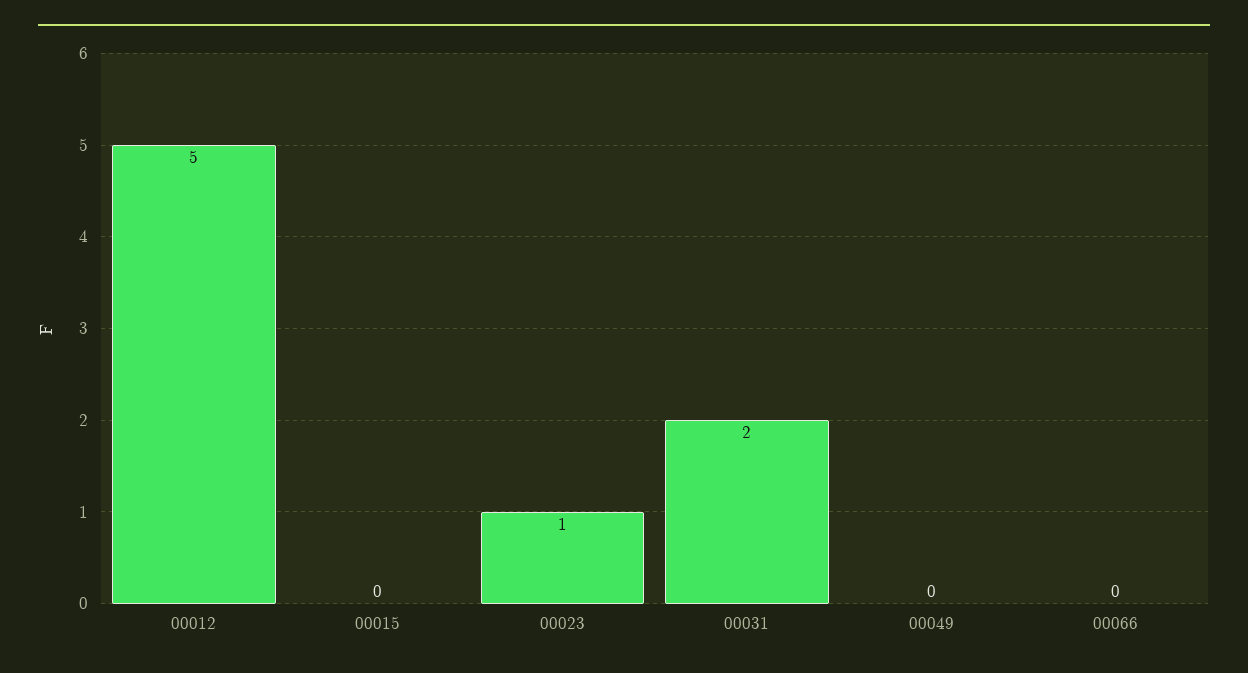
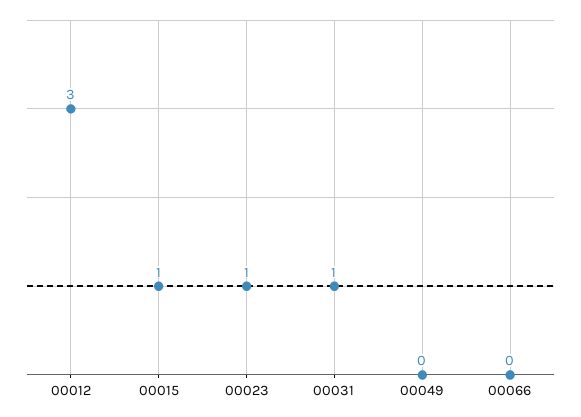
00012: 5 -> 3
00015: 0 -> 1
00031: 2 -> 1

